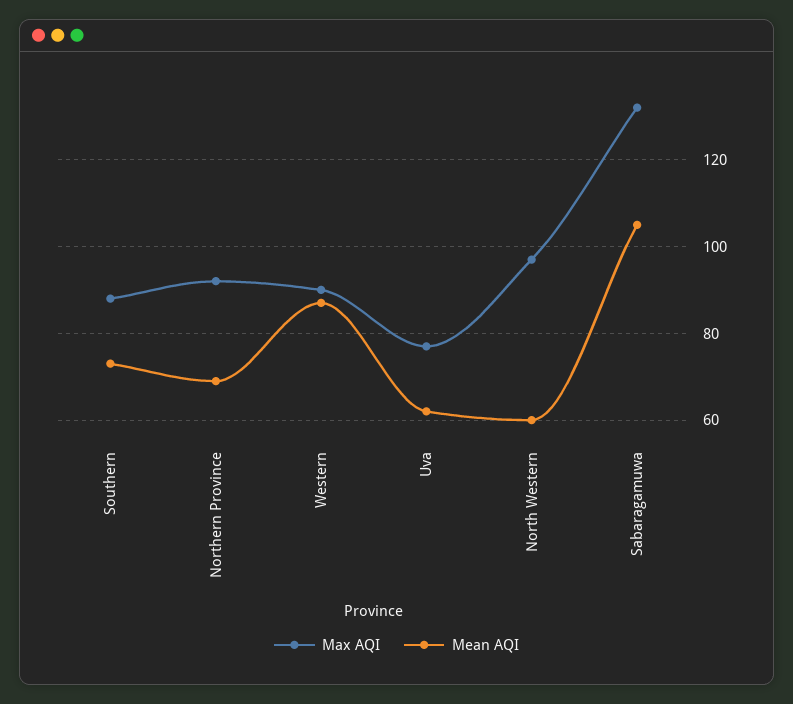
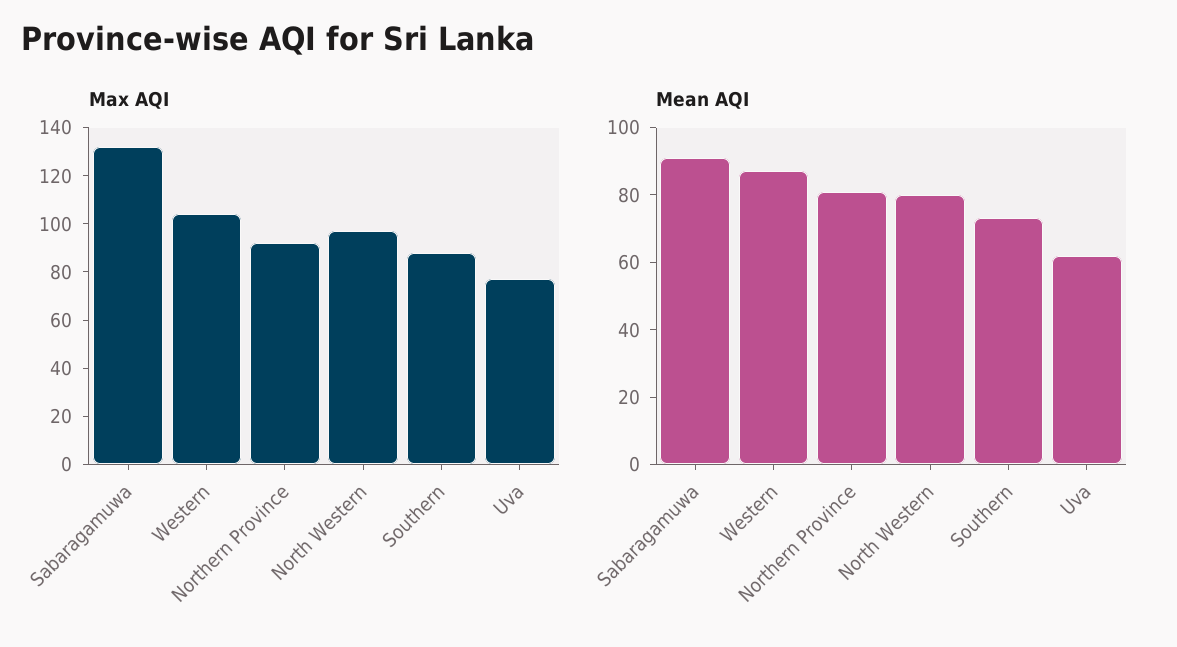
Mean AQI, Northern Province: 70 -> 80
Max AQI, Western: 90 -> 105
Mean AQI, North Western: 60 -> 80
Mean AQI, Sabaragamuwa: 105 -> 90

